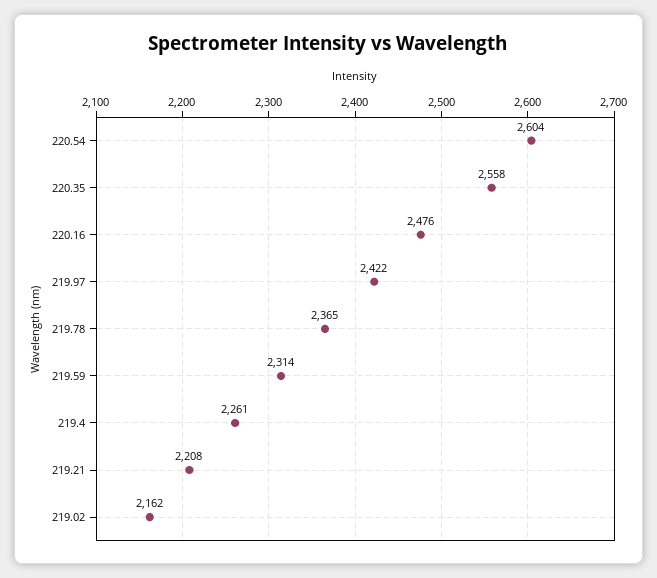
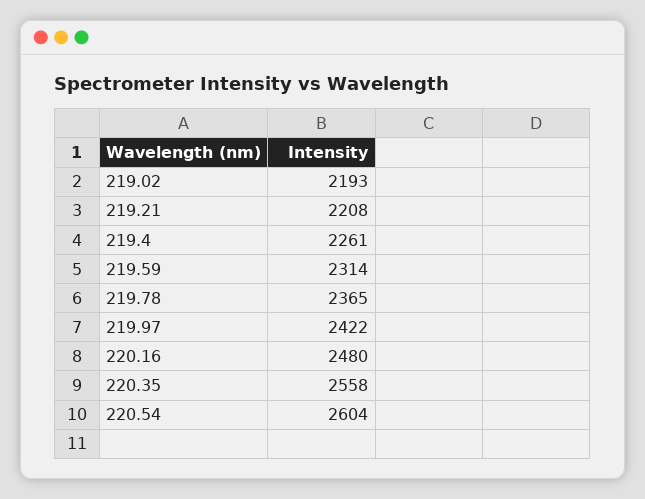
220.16: 2476 -> 2480
219.02: 2162 -> 2193

